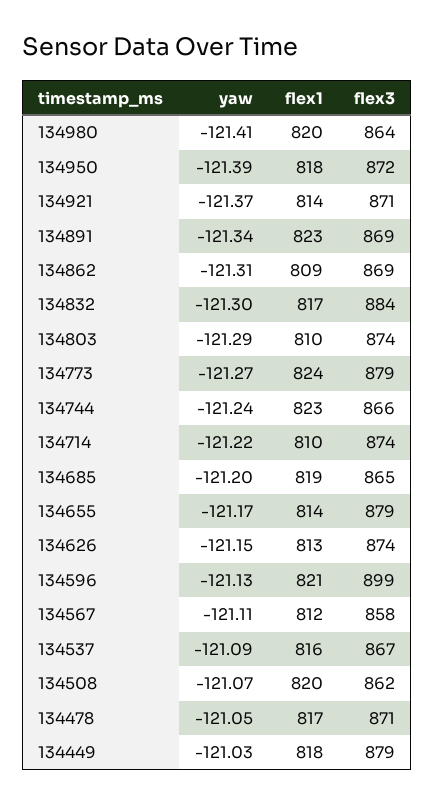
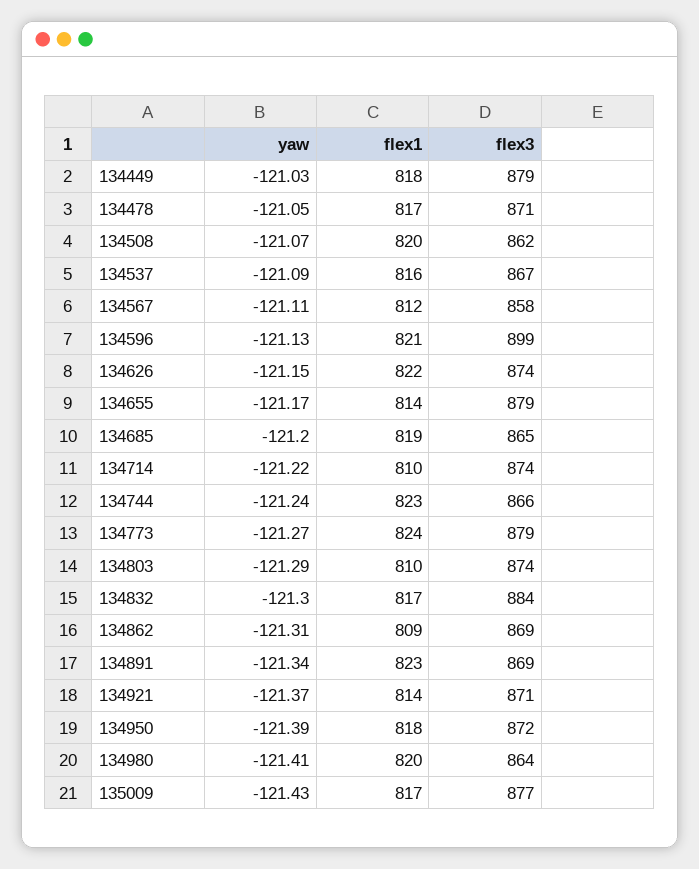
flex1, 134626: 813 -> 822
yaw, 135009: none -> -121.43
flex1, 135009: none -> 817
flex3, 135009: none -> 877

